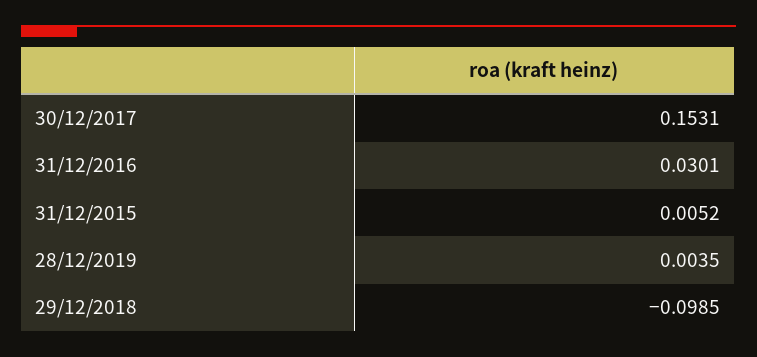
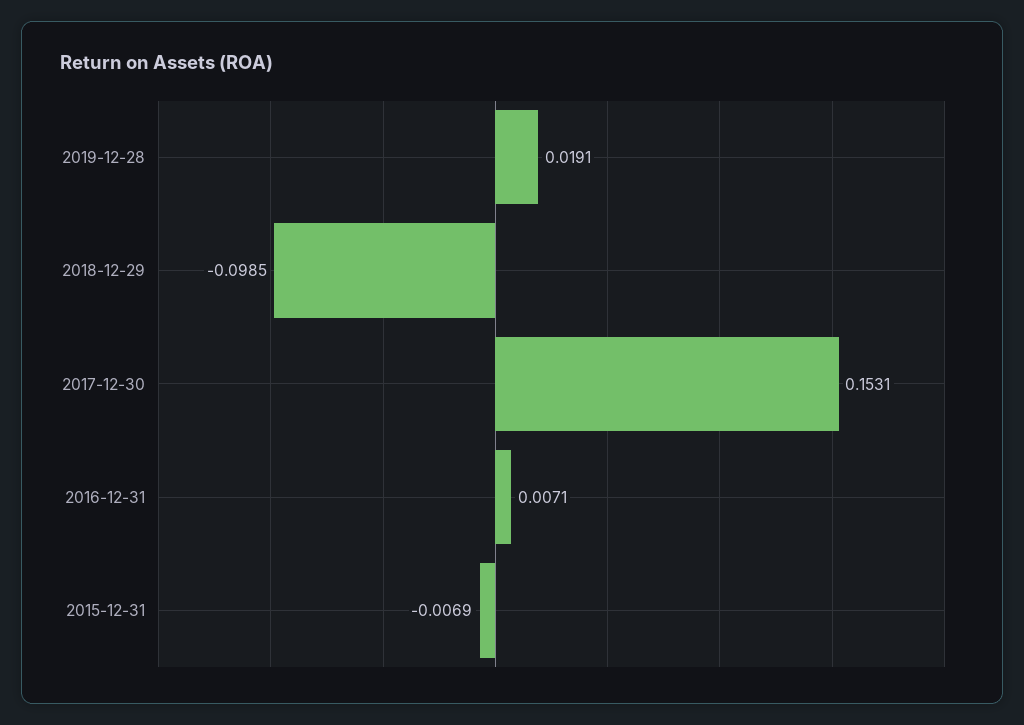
31/12/2016: 0.0301 -> 0.0071
31/12/2015: 0.0052 -> -0.0069
28/12/2019: 0.0035 -> 0.0191

